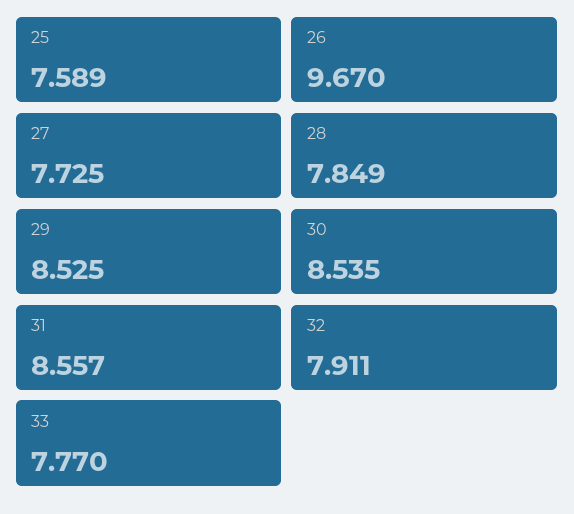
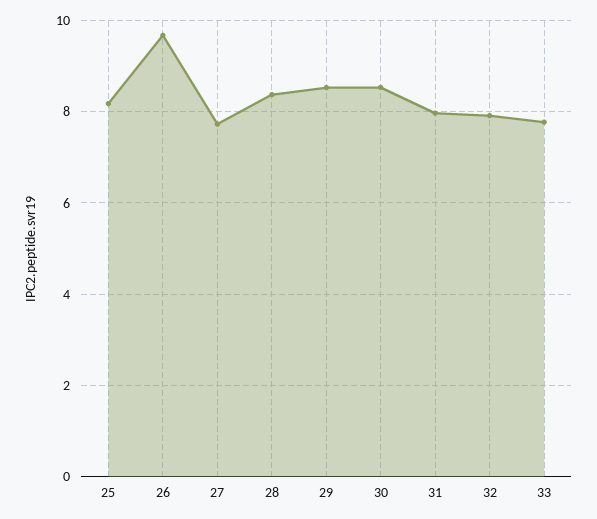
25: 7.589 -> 8.2
28: 7.849 -> 8.4
31: 8.557 -> 8

